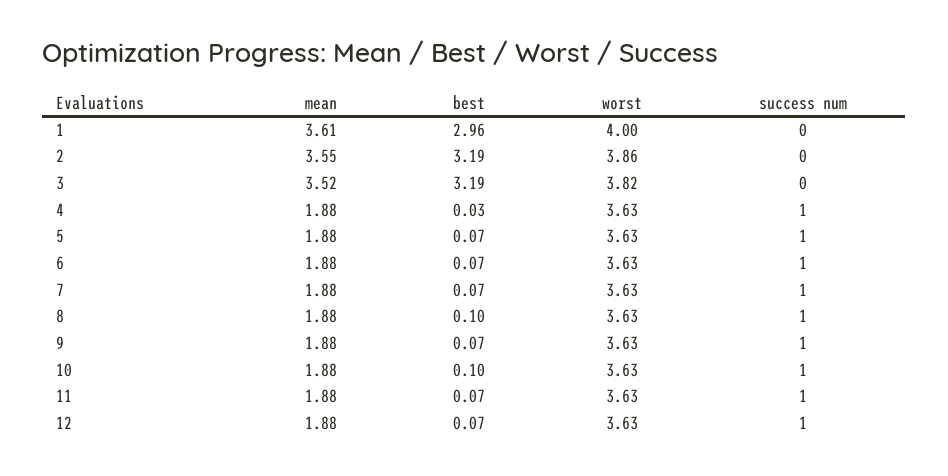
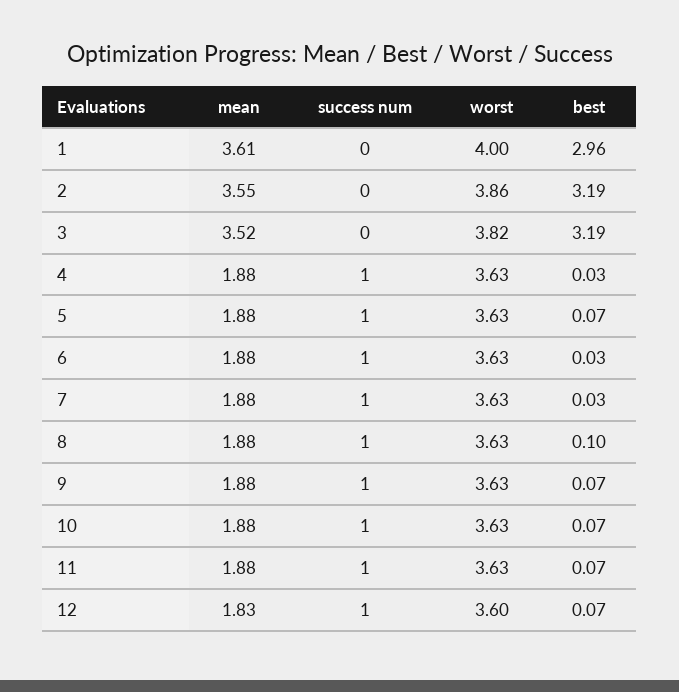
best, 6: 0.07 -> 0.03
best, 7: 0.07 -> 0.03
best, 10: 0.1 -> 0.07
mean, 12: 1.88 -> 1.83
worst, 12: 3.63 -> 3.6

